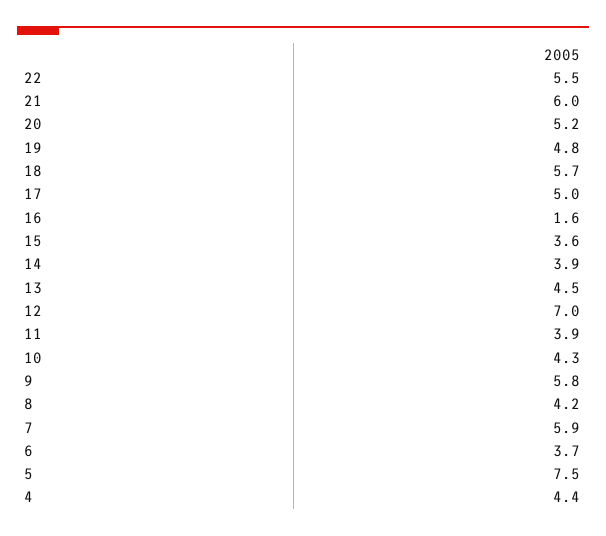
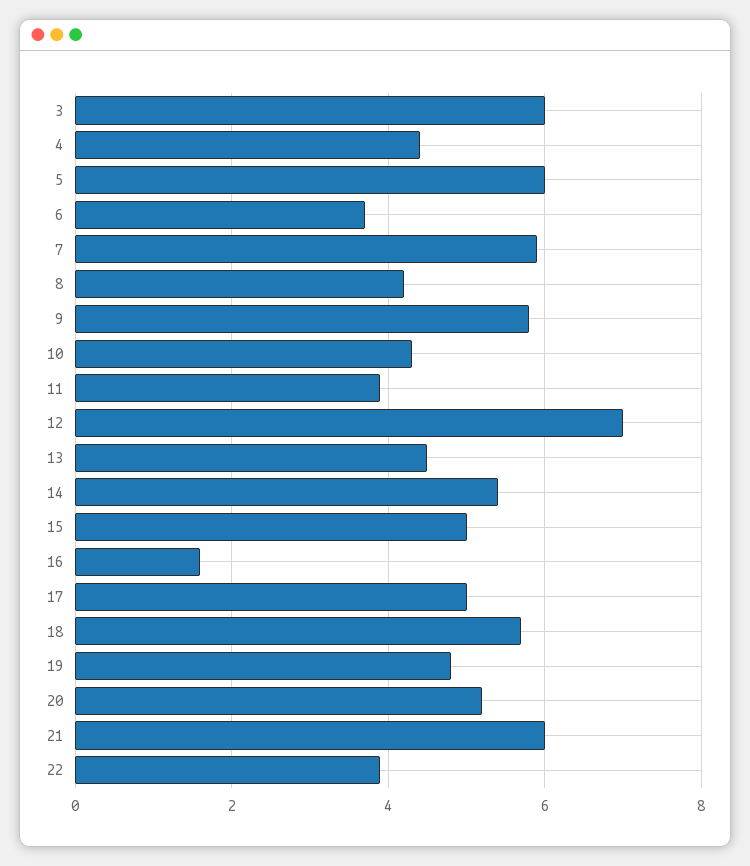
22: 5.5 -> 4
15: 3.6 -> 5
14: 3.9 -> 5.5
5: 7.5 -> 6
3: none -> 6

